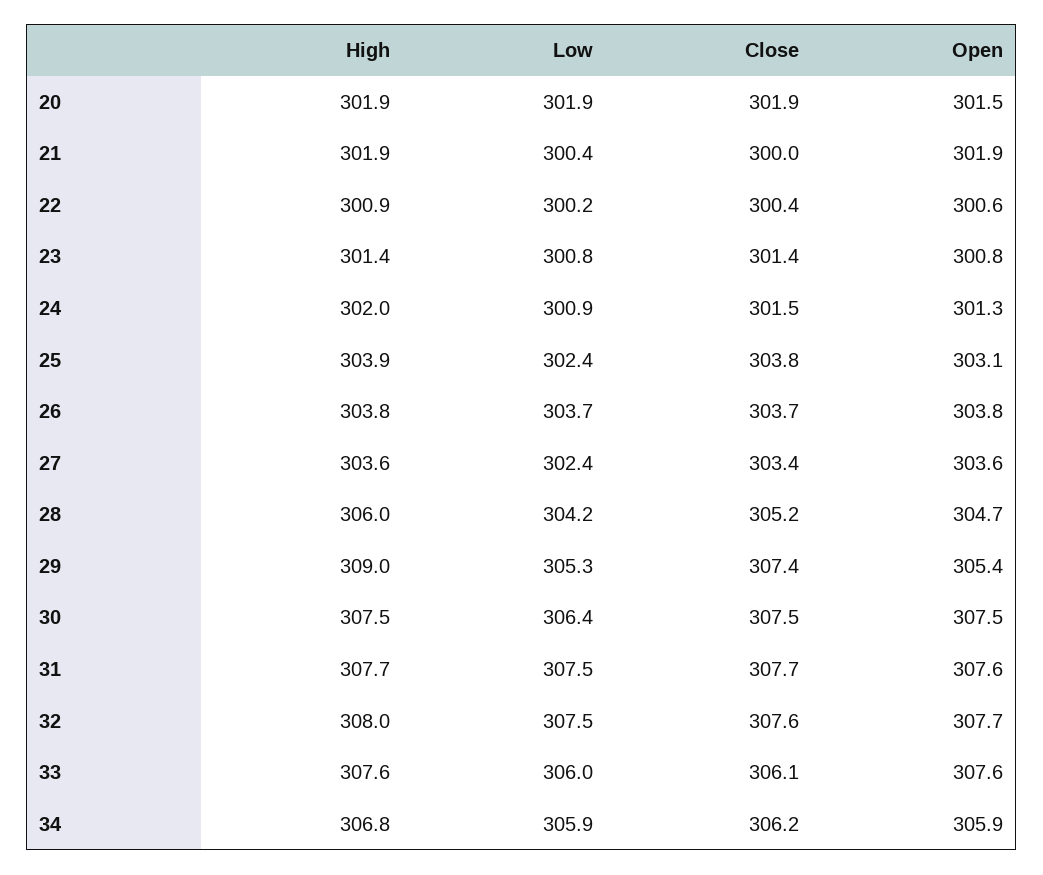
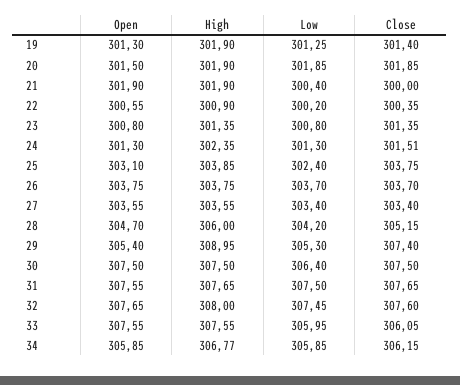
High, 24: 302 -> 302.35
Low, 24: 300.9 -> 301.3
Low, 27: 302.4 -> 303.4
Open, 19: none -> 301.3
High, 19: none -> 301.9
Low, 19: none -> 301.25
Close, 19: none -> 301.4

